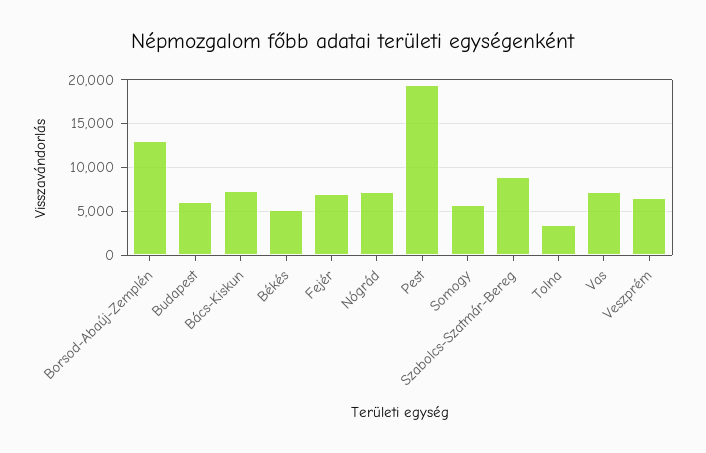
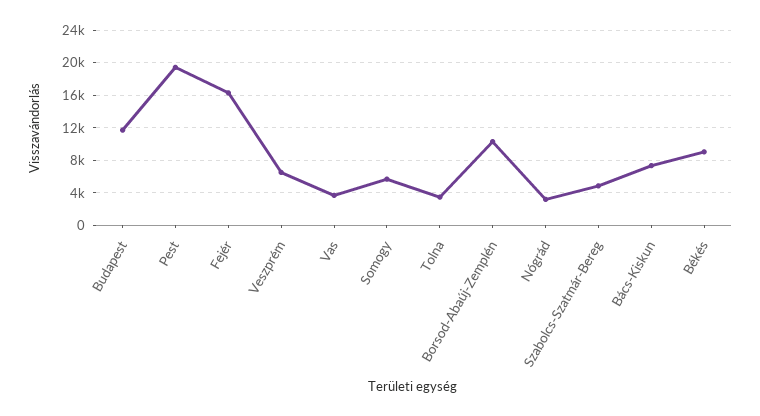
Borsod-Abaúj-Zemplén: 13000 -> 10000
Budapest: 6000 -> 12000
Békés: 5000 -> 9000
Fejér: 7000 -> 16000
Nógrád: 7000 -> 3000
Szabolcs-Szatmár-Bereg: 9000 -> 5000
Vas: 7000 -> 4000

